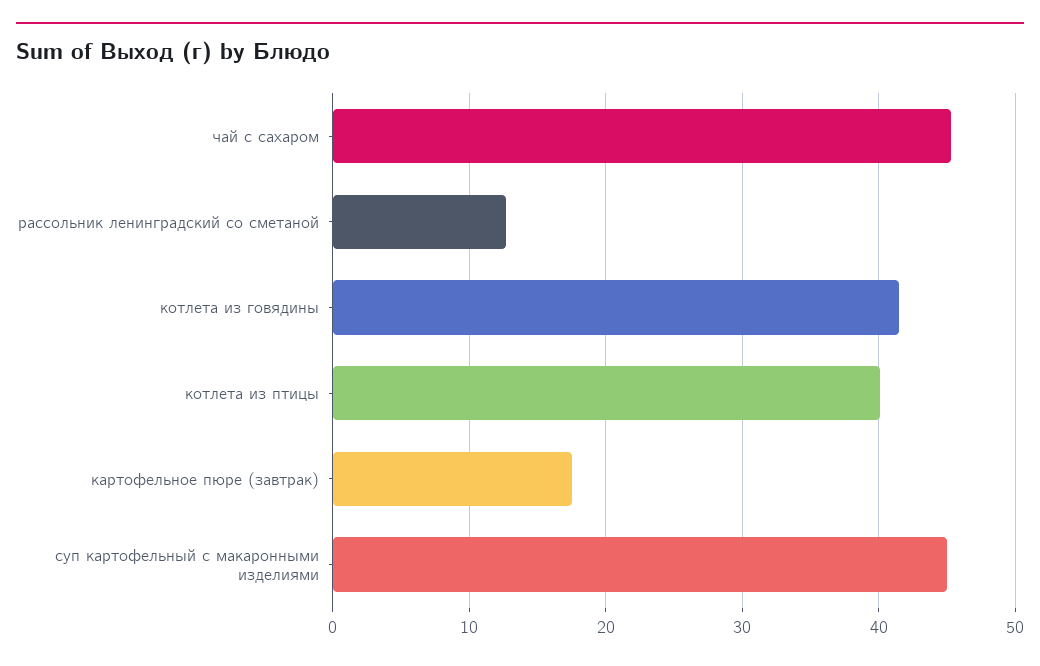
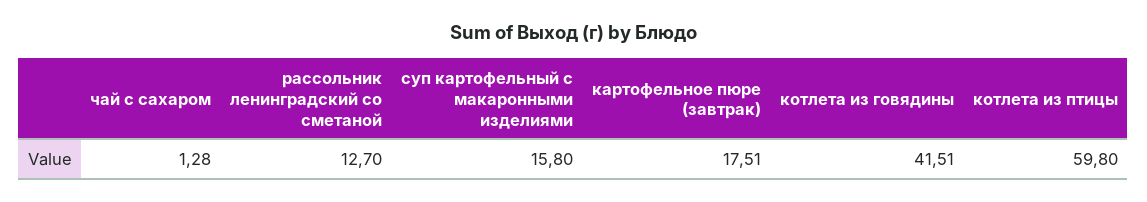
чай с сахаром: 45 -> 1.28
котлета из птицы: 40 -> 59.8
суп картофельный с макаронными изделиями: 45 -> 15.8

